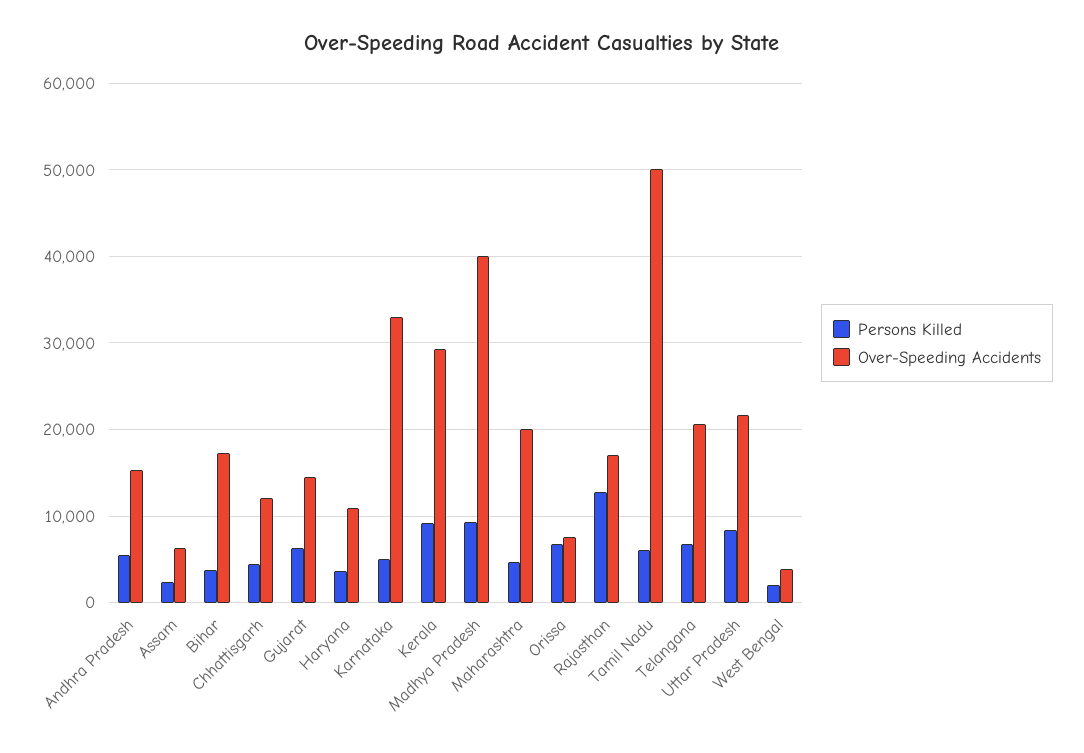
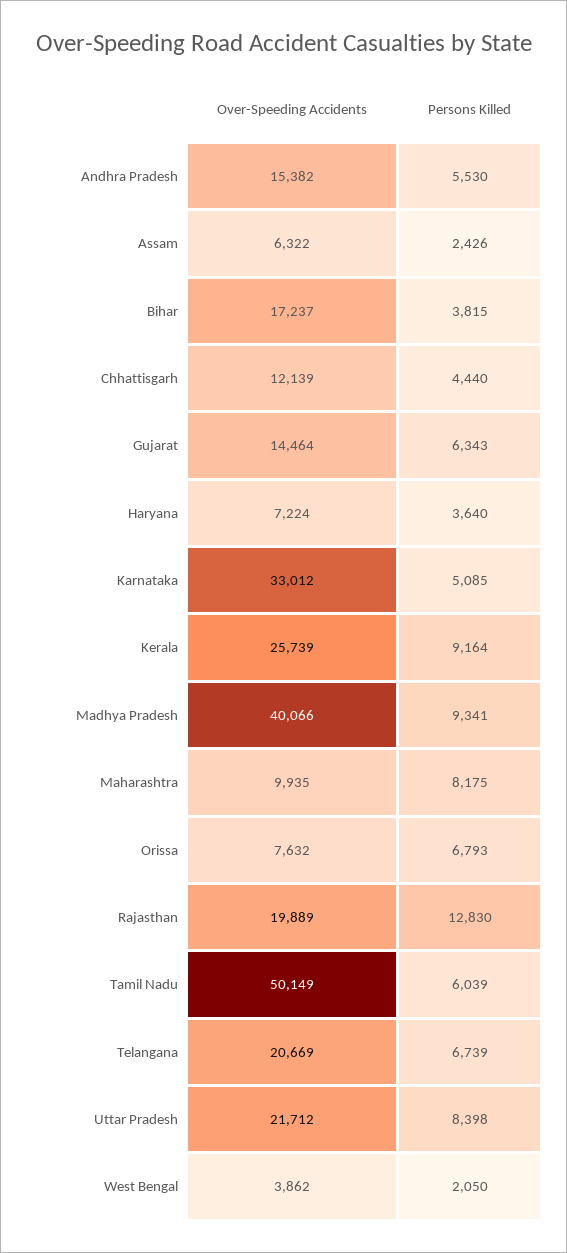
Over-Speeding Accidents, Haryana: 11000 -> 7224
Over-Speeding Accidents, Kerala: 29000 -> 25739
Persons Killed, Maharashtra: 5000 -> 8175
Over-Speeding Accidents, Maharashtra: 20000 -> 9935
Over-Speeding Accidents, Rajasthan: 17000 -> 19889

